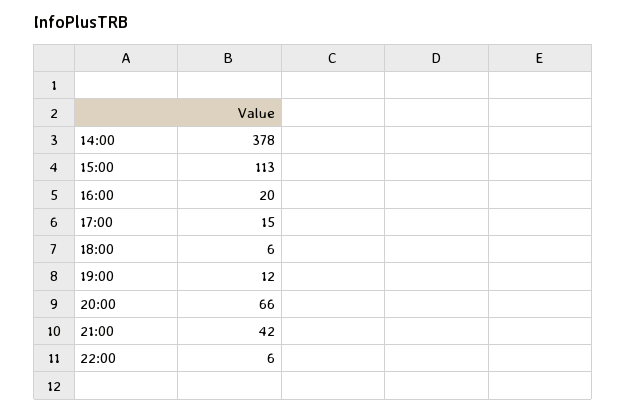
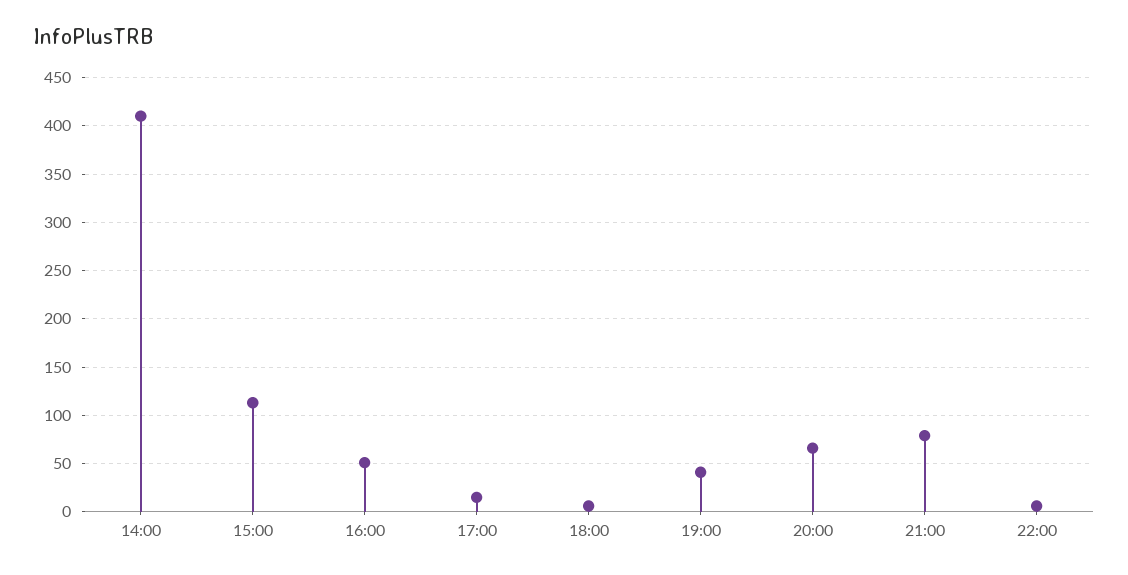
14:00: 378 -> 410
16:00: 20 -> 50
19:00: 12 -> 40
21:00: 42 -> 80

